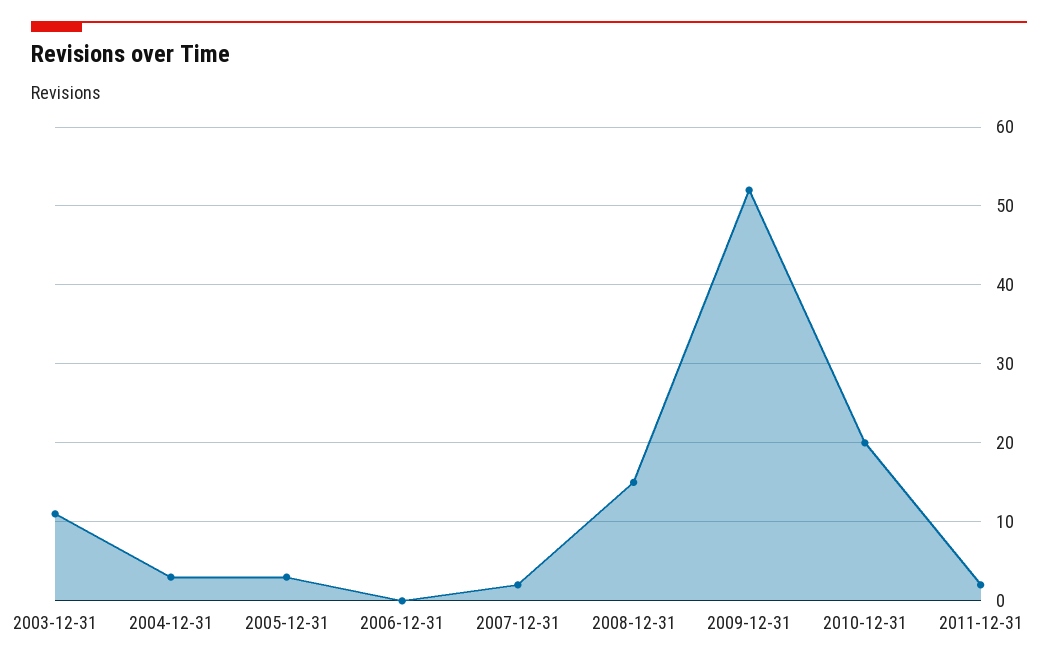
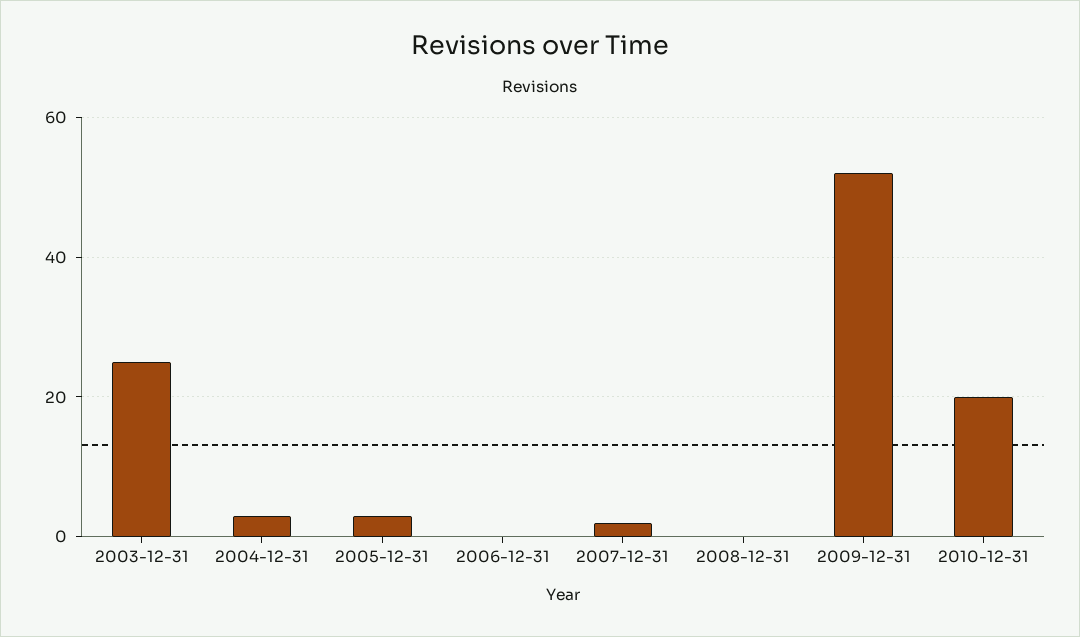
2003-12-31: 11 -> 25
2008-12-31: 15 -> 0
2011-12-31: 2 -> none

